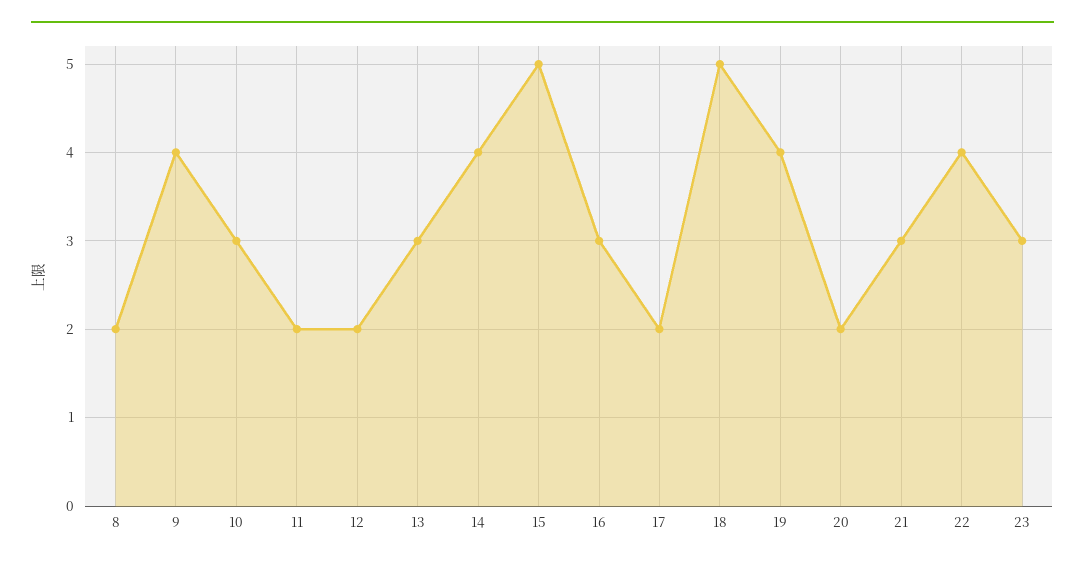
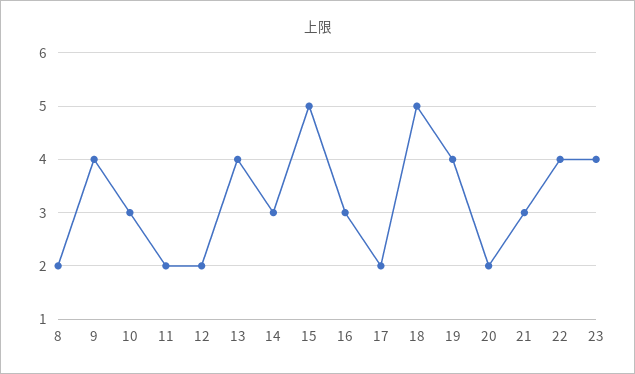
13: 3 -> 4
14: 4 -> 3
23: 3 -> 4

